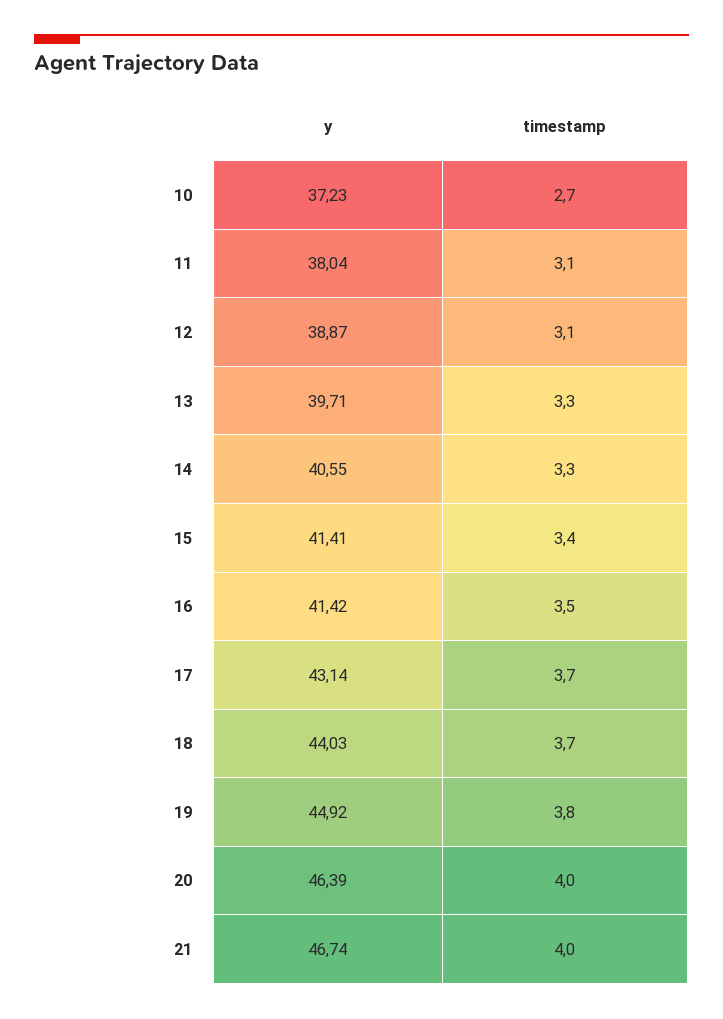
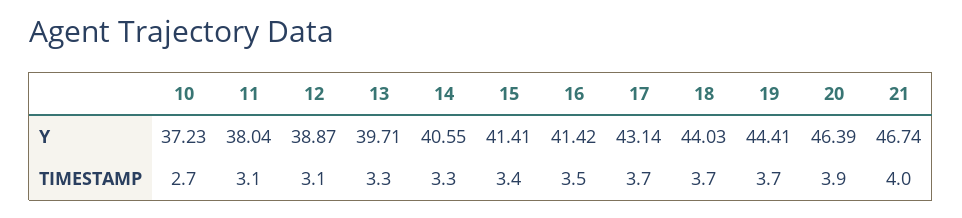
y, 19: 44.92 -> 44.41
timestamp, 19: 3.8 -> 3.7
timestamp, 20: 4 -> 3.9

